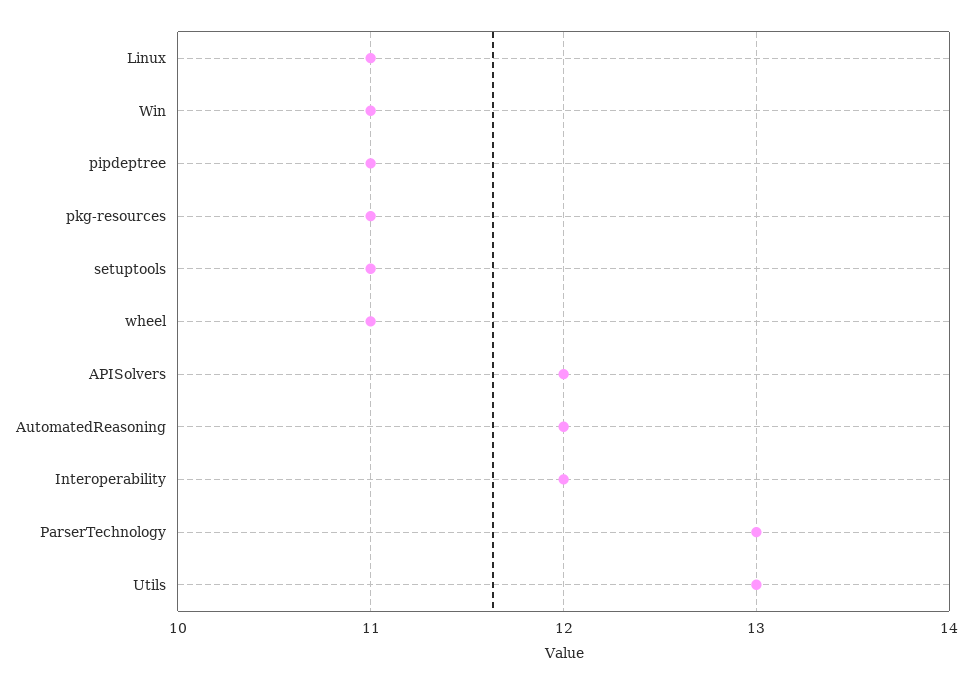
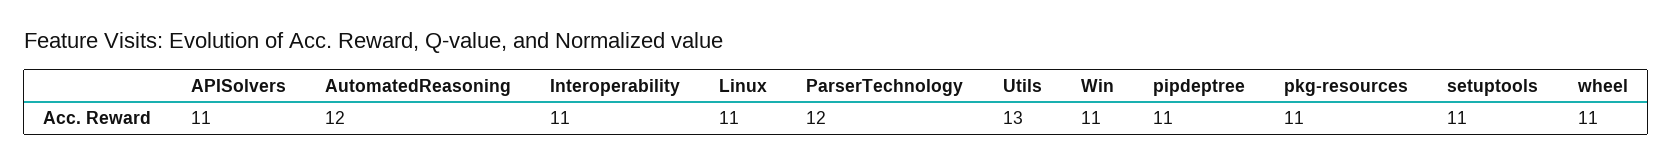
APISolvers: 12 -> 11
Interoperability: 12 -> 11
ParserTechnology: 13 -> 12

